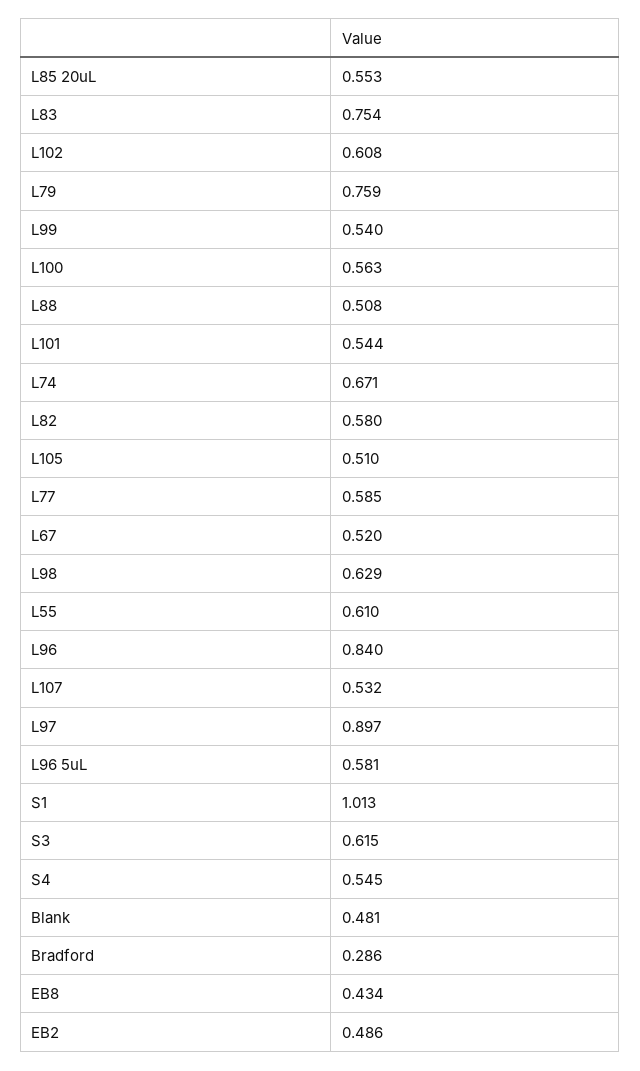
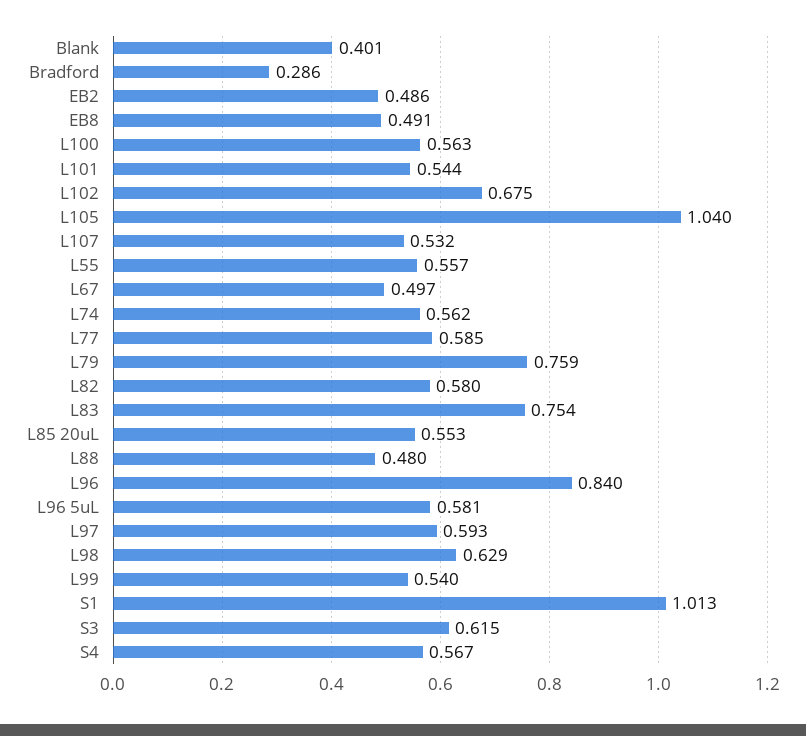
L102: 0.608 -> 0.675
L88: 0.508 -> 0.48
L74: 0.671 -> 0.562
L105: 0.51 -> 1.04
L67: 0.52 -> 0.497
L55: 0.61 -> 0.557
L97: 0.897 -> 0.593
S4: 0.545 -> 0.567
Blank: 0.481 -> 0.401
EB8: 0.434 -> 0.491

